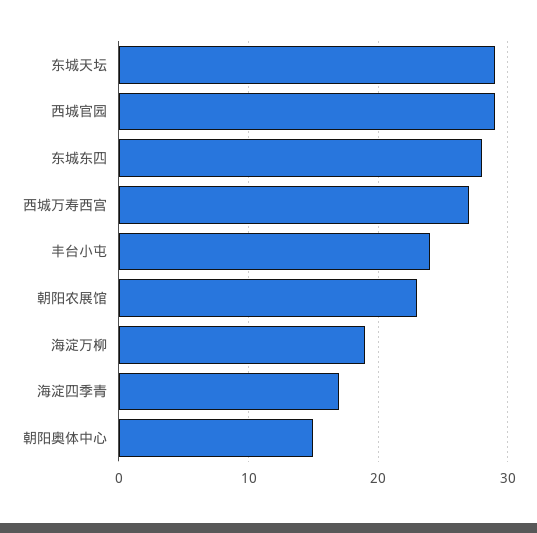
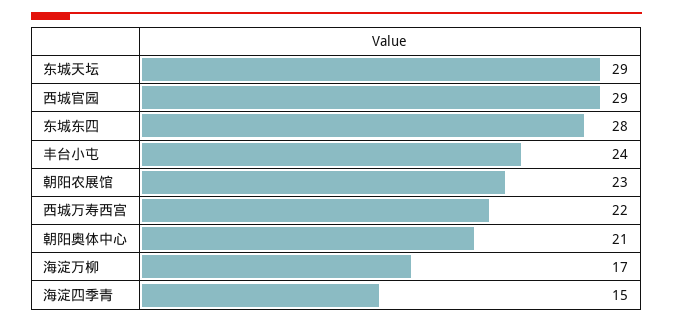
西城万寿西宫: 27 -> 22
海淀万柳: 19 -> 17
海淀四季青: 17 -> 15
朝阳奥体中心: 15 -> 21

